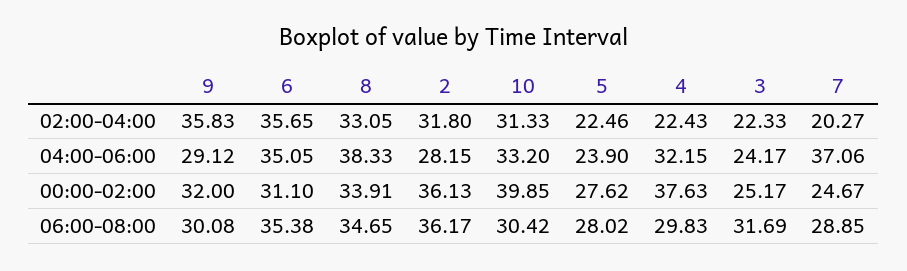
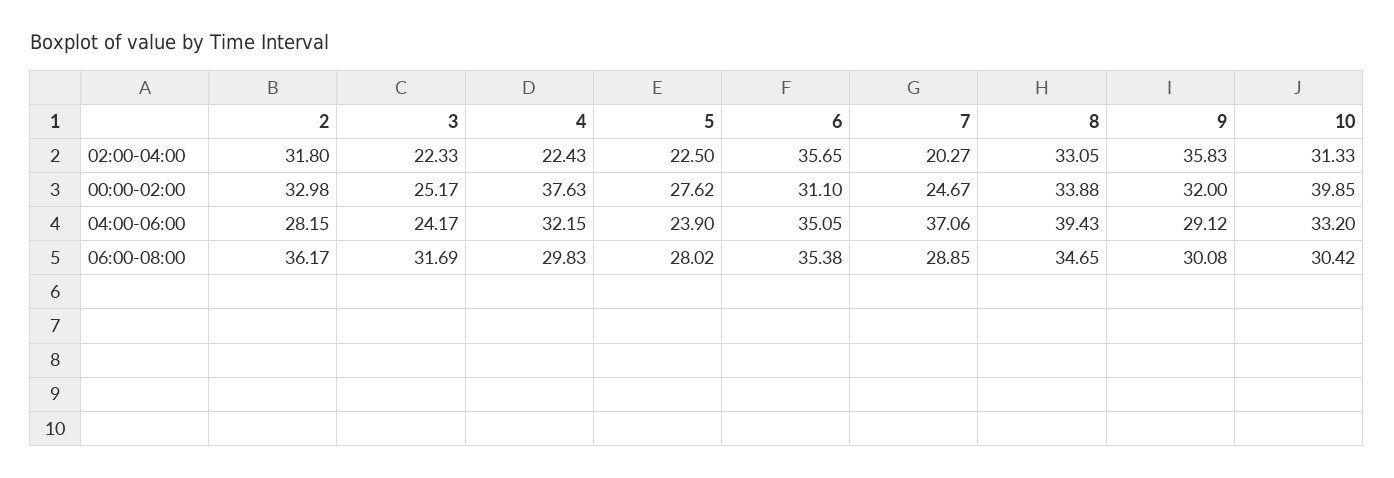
5, 02:00-04:00: 22.46 -> 22.5
8, 04:00-06:00: 38.33 -> 39.43
8, 00:00-02:00: 33.91 -> 33.88
2, 00:00-02:00: 36.13 -> 32.98

